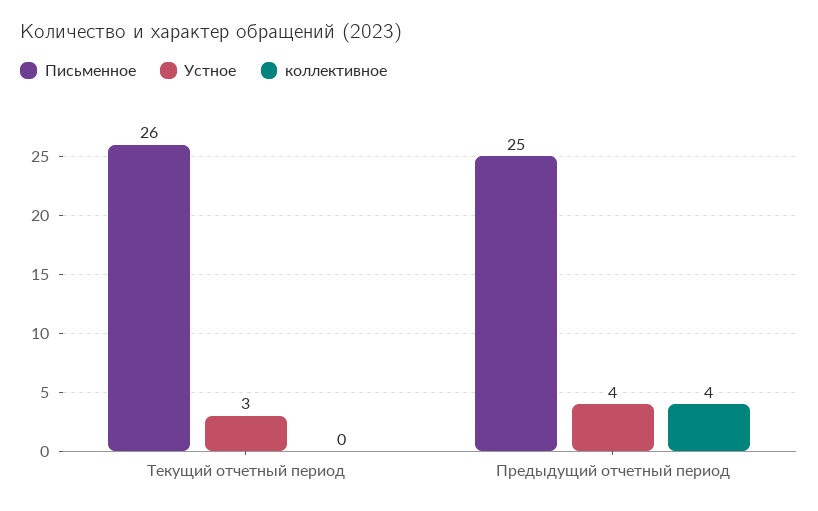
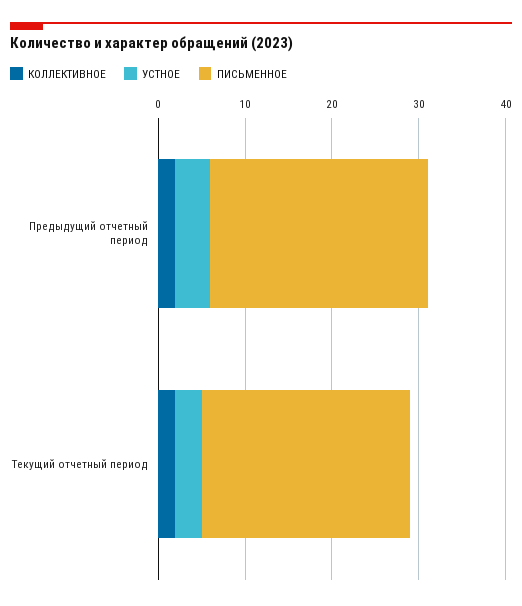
Письменное, Текущий отчетный период: 26 -> 24
коллективное, Текущий отчетный период: 0 -> 2
коллективное, Предыдущий отчетный период: 4 -> 2

